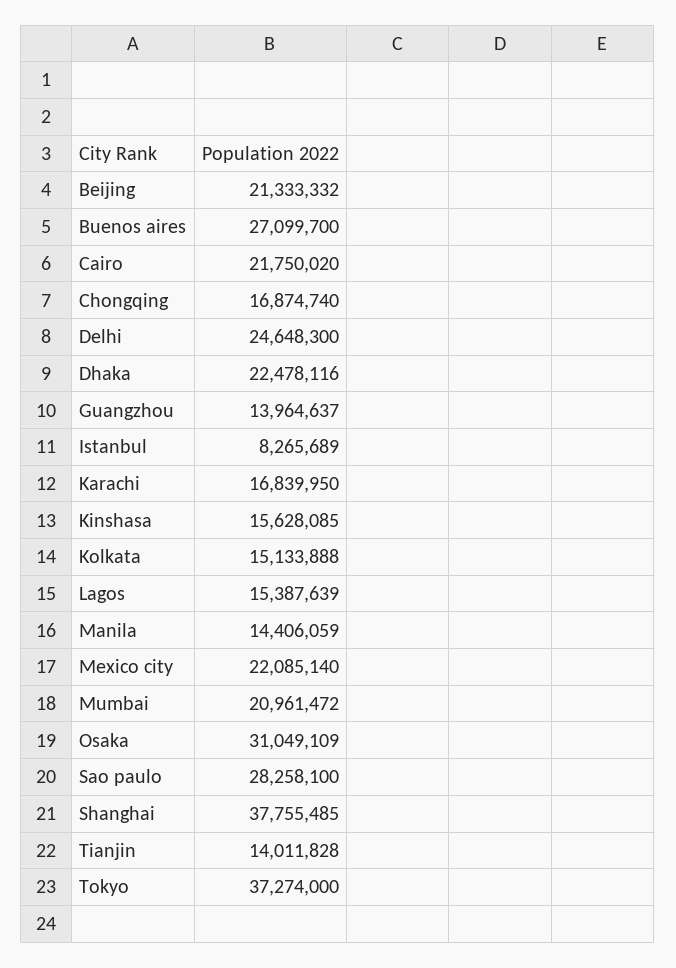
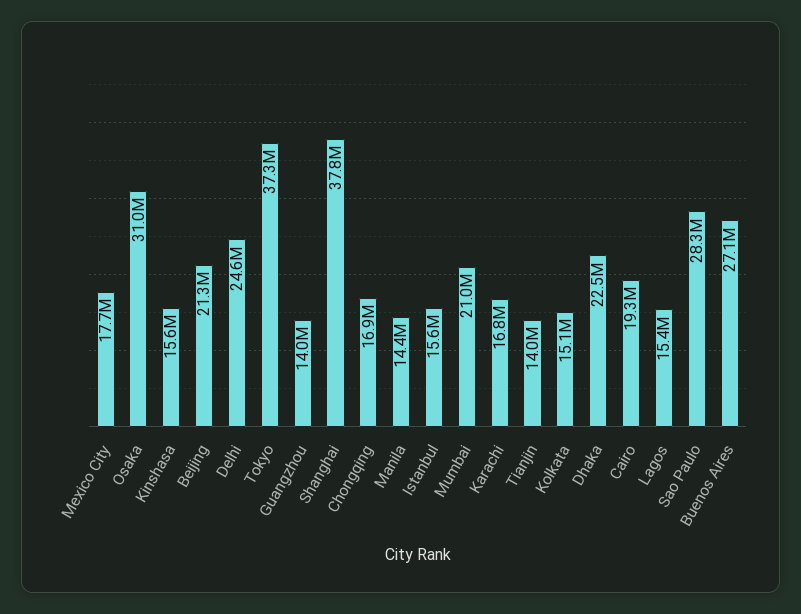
Cairo: 21750020 -> 19300000
Istanbul: 8265689 -> 15600000
Mexico city: 22085140 -> 17700000

